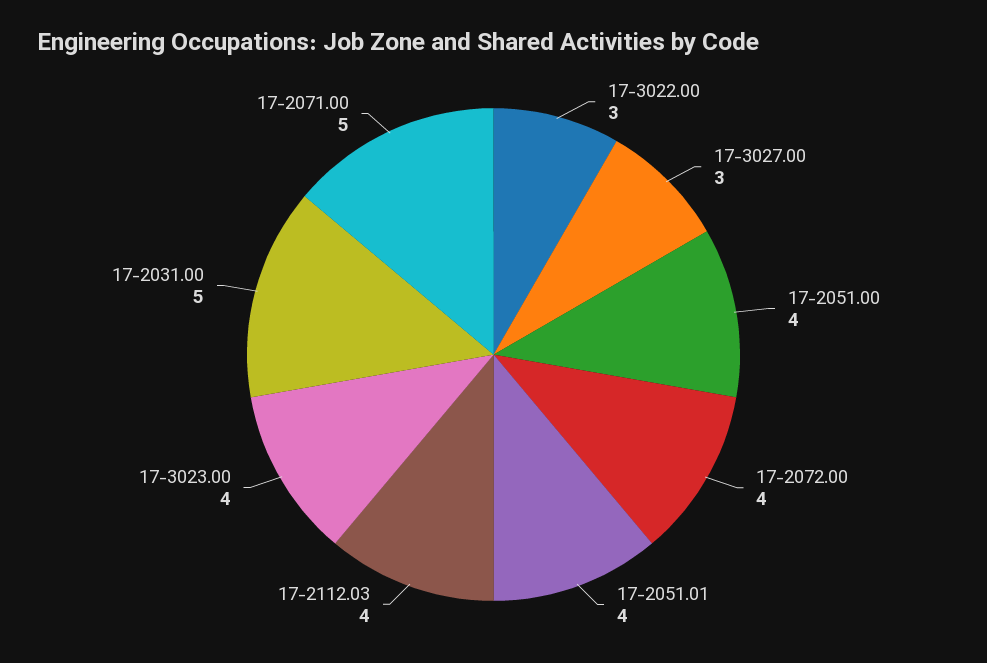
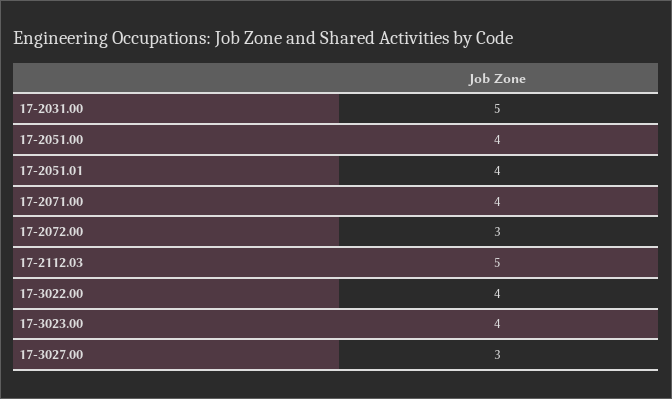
17-3022.00: 3 -> 4
17-2072.00: 4 -> 3
17-2112.03: 4 -> 5
17-2071.00: 5 -> 4

